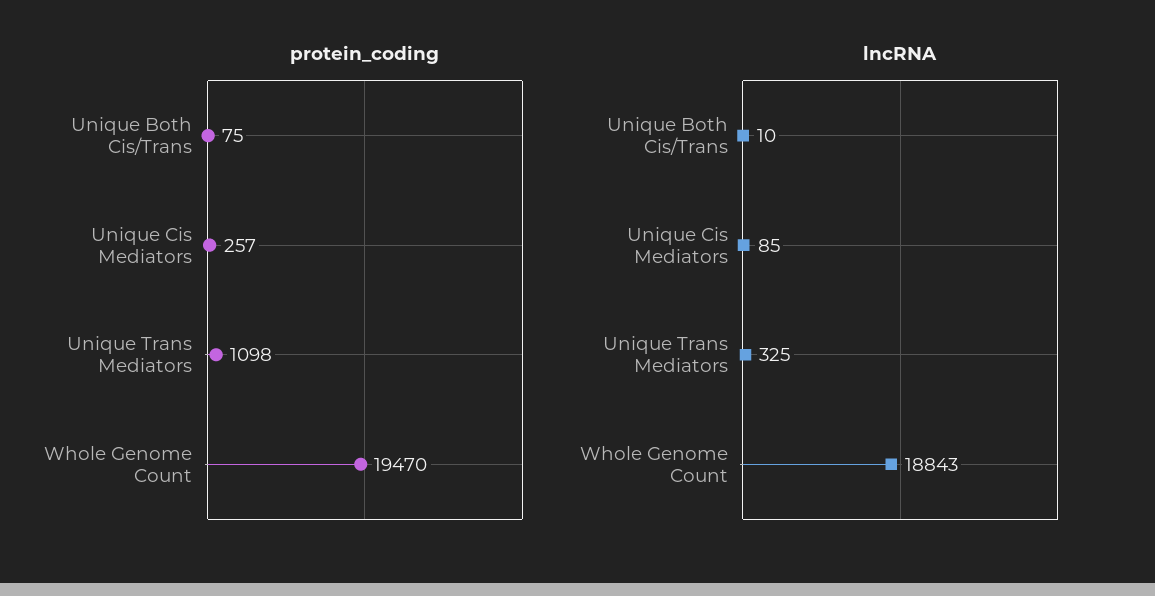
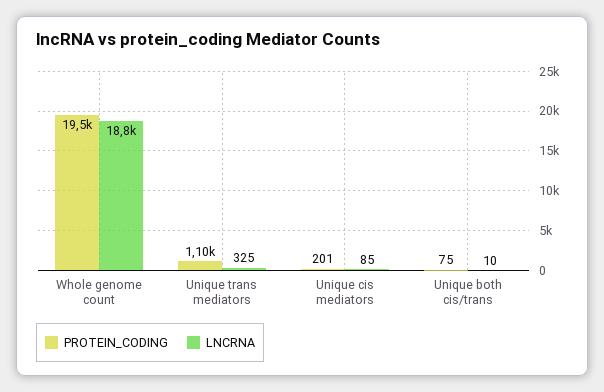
protein_coding, Unique Cis Mediators: 257 -> 201

